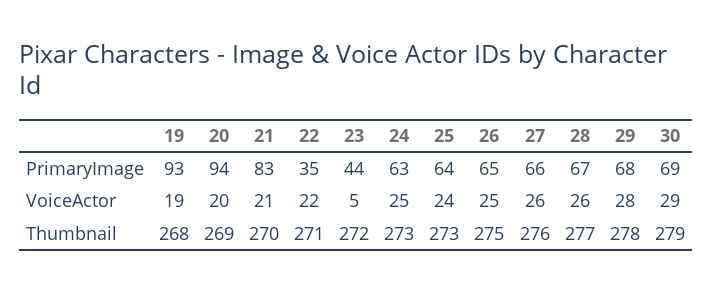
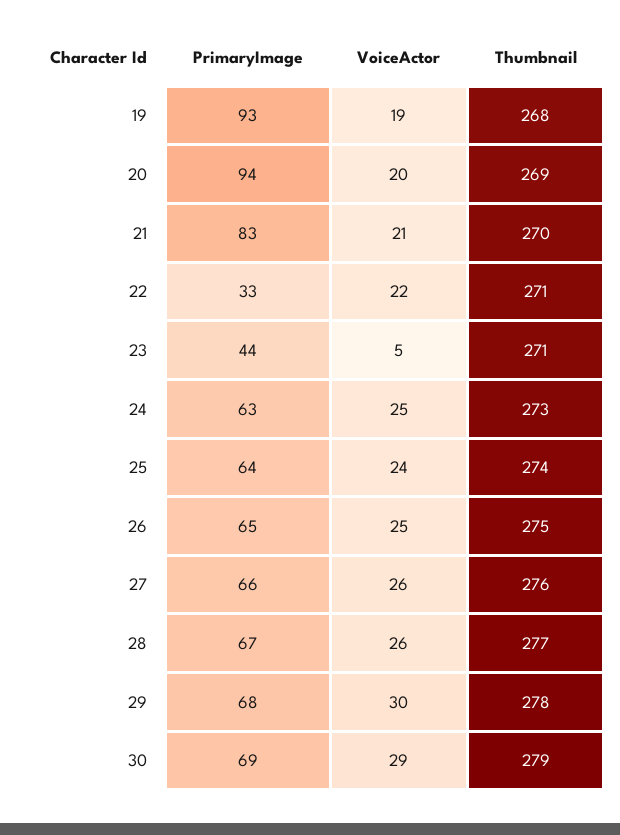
22, PrimaryImage: 35 -> 33
29, VoiceActor: 28 -> 30
23, Thumbnail: 272 -> 271
25, Thumbnail: 273 -> 274

